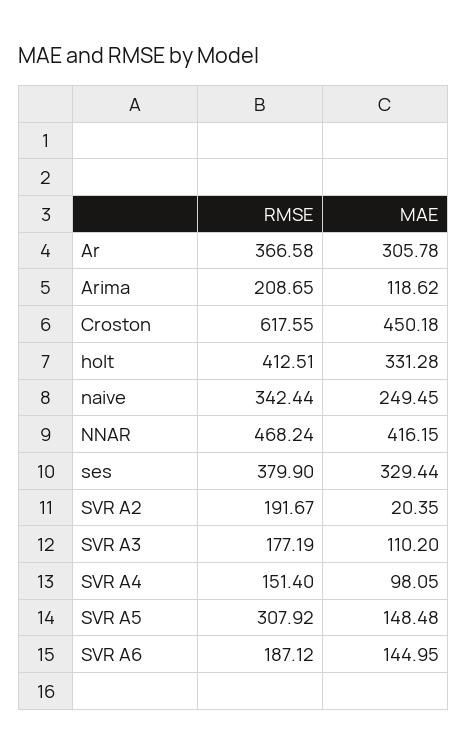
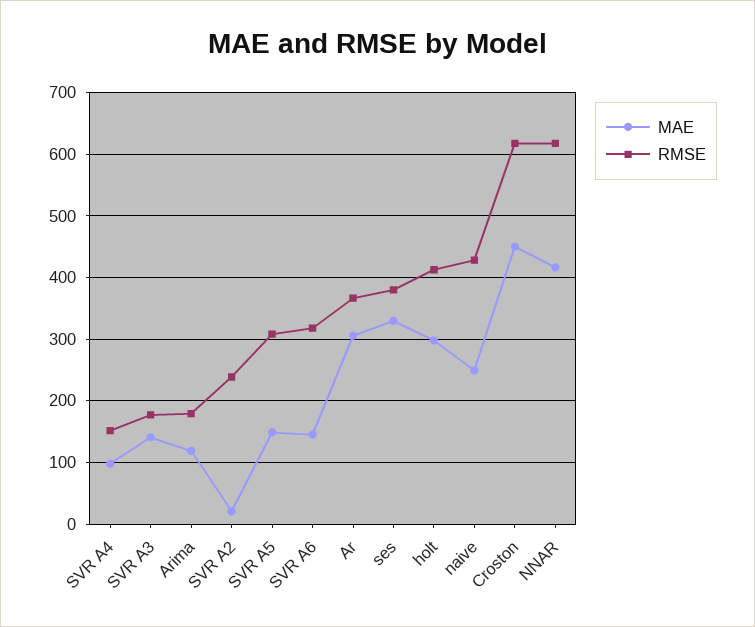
RMSE, Arima: 208.65 -> 180
MAE, holt: 331.28 -> 300
RMSE, naive: 342.44 -> 430
RMSE, NNAR: 468.24 -> 620
RMSE, SVR A2: 191.67 -> 240
MAE, SVR A3: 110.2 -> 140
RMSE, SVR A6: 187.12 -> 320

